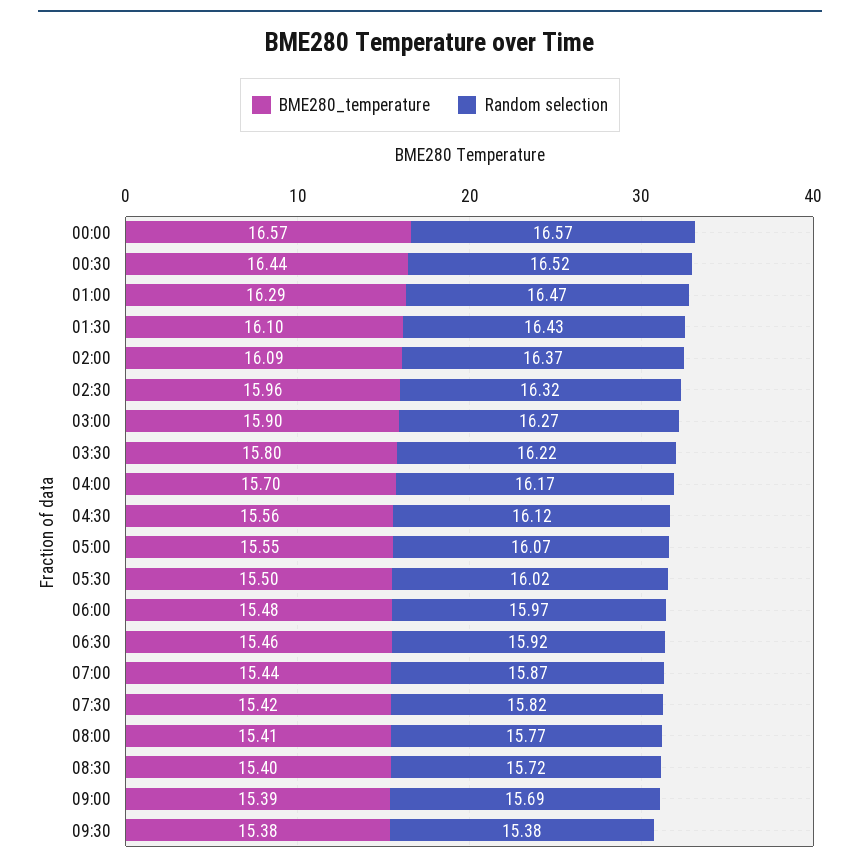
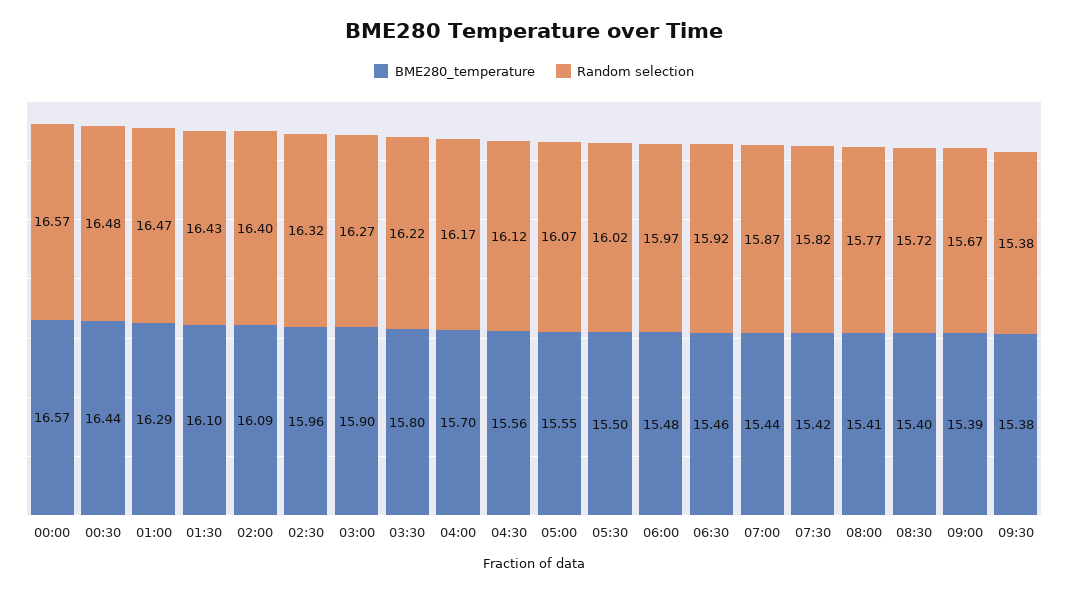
Random selection, 00:30: 16.52 -> 16.48
Random selection, 02:00: 16.37 -> 16.4
Random selection, 09:00: 15.69 -> 15.67

